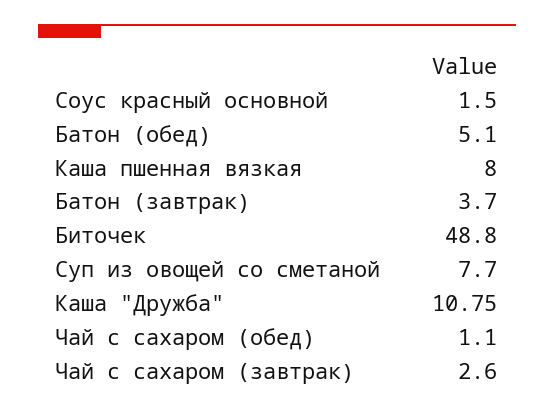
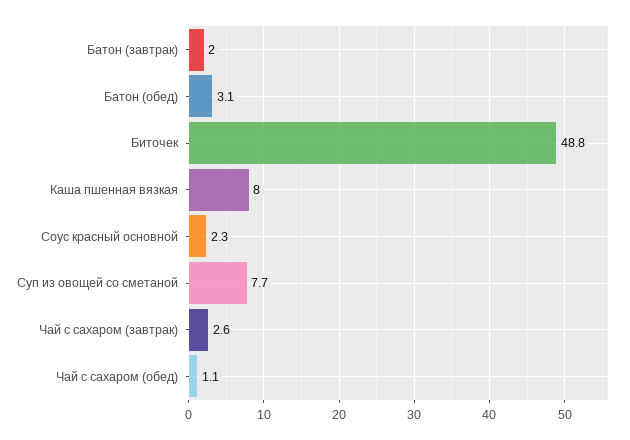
Соус красный основной: 1.5 -> 2.3
Батон (обед): 5.1 -> 3.1
Батон (завтрак): 3.7 -> 2
Каша "Дружба": 10.75 -> none

